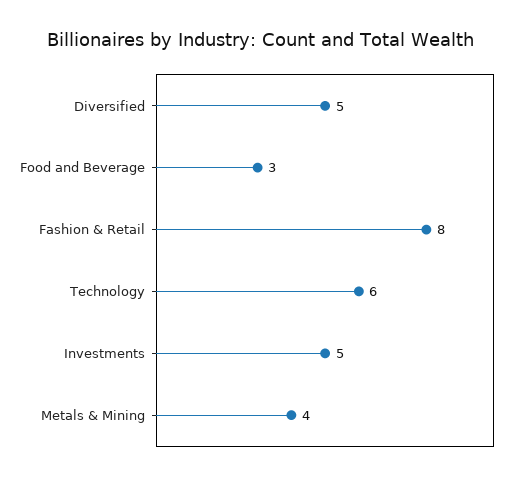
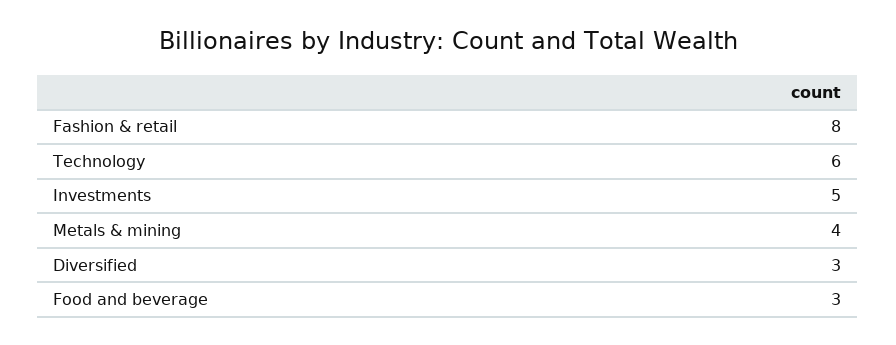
Diversified: 5 -> 3

